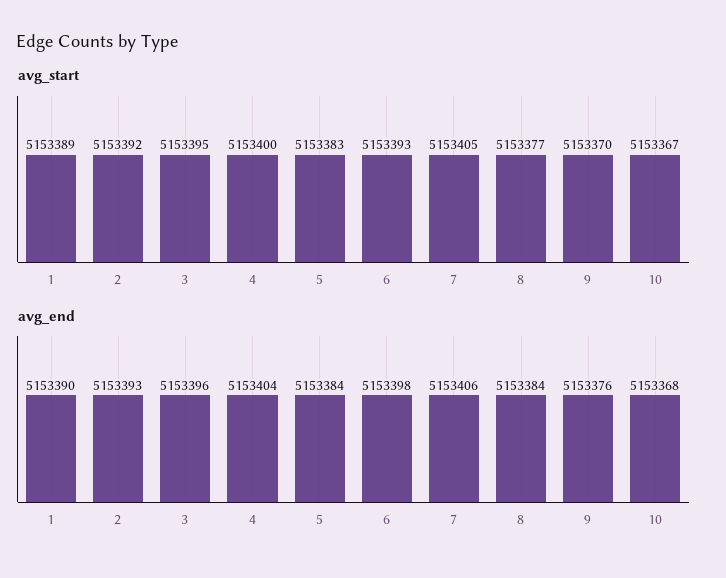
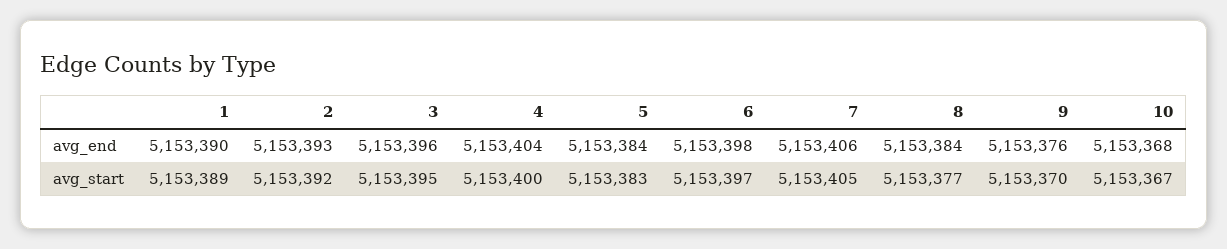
avg_start, 6: 5153393 -> 5153397

